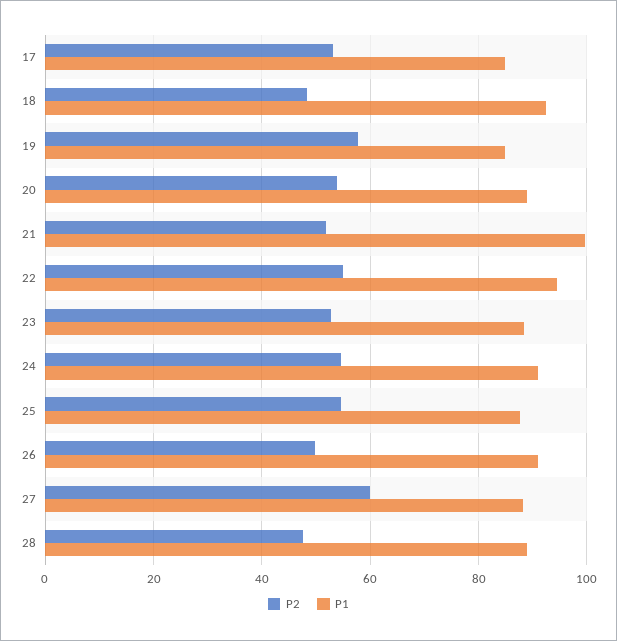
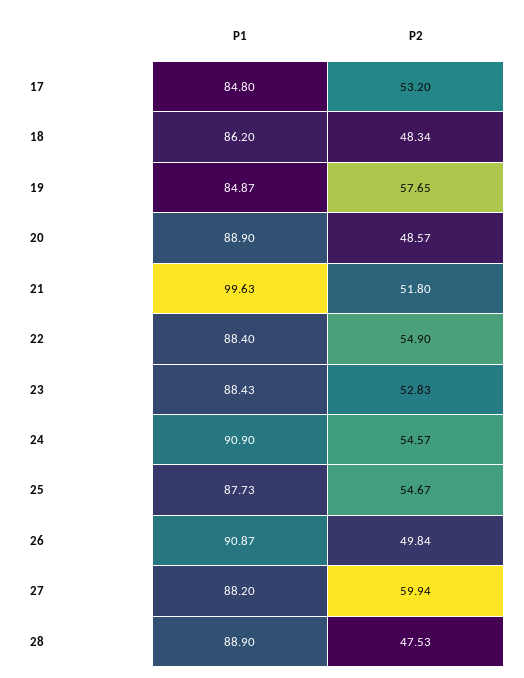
P1, 18: 92 -> 86.2
P2, 20: 54 -> 48.57
P1, 22: 94 -> 88.4

